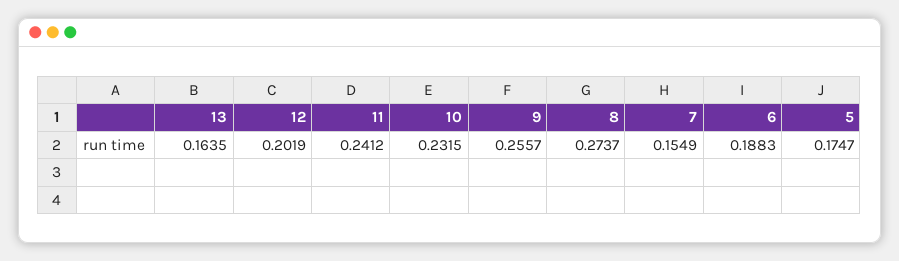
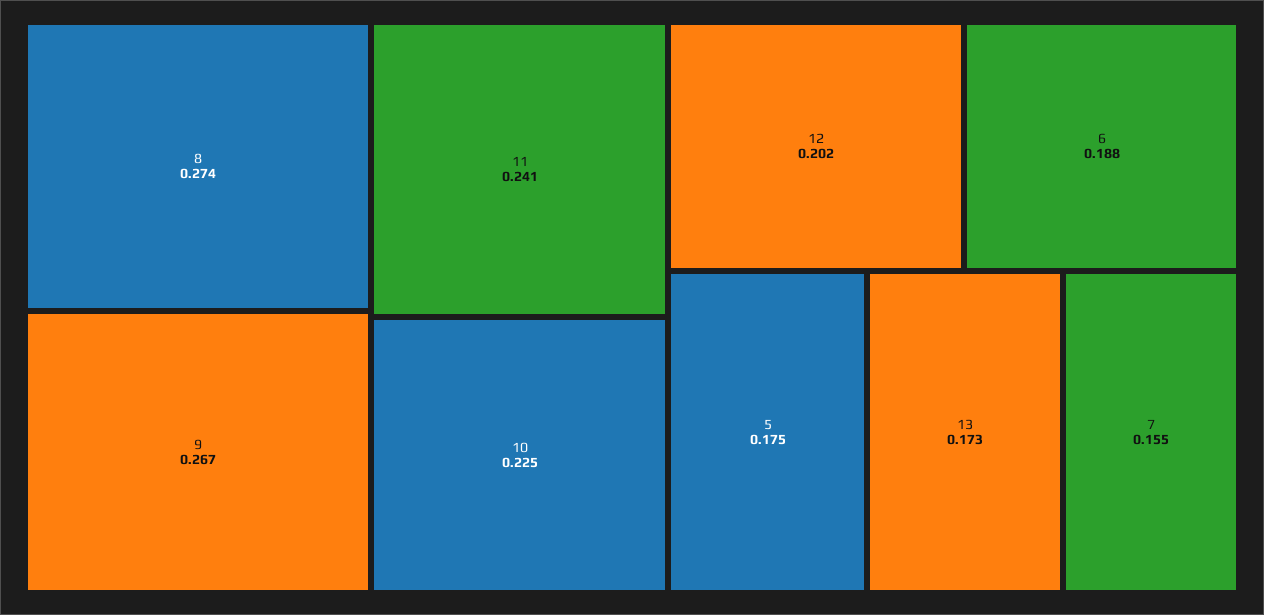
13: 0.1635 -> 0.173
10: 0.2315 -> 0.225
9: 0.2557 -> 0.267

